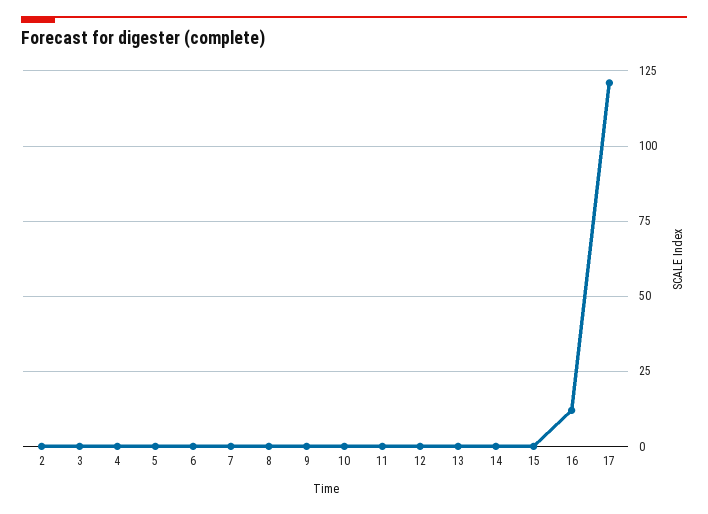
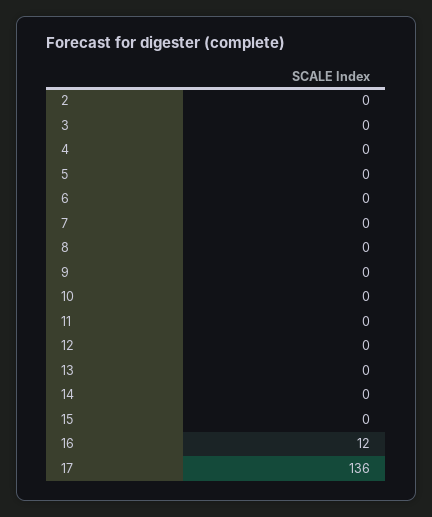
17: 120 -> 136

